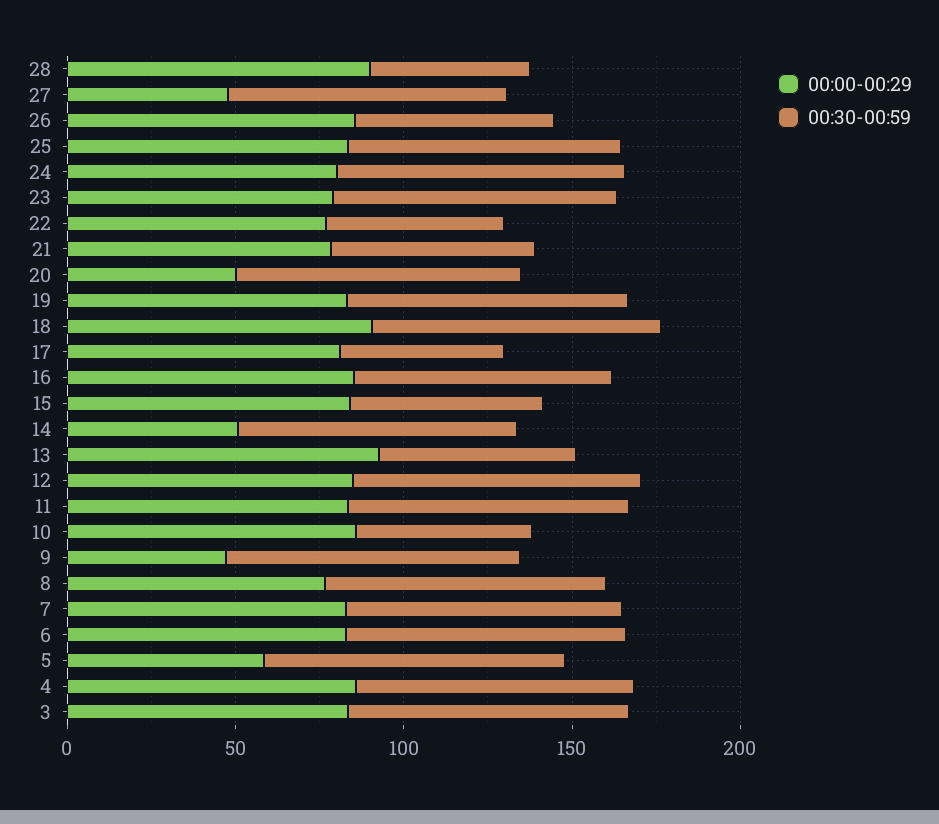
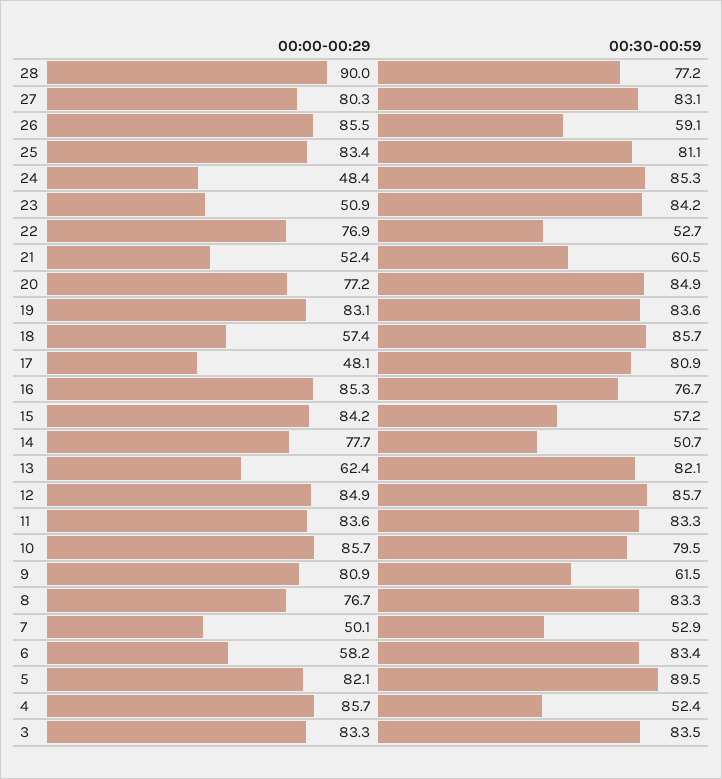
00:30-00:59, 28: 50 -> 77.2
00:00-00:29, 27: 50 -> 80.3
00:00-00:29, 24: 80 -> 48.4
00:00-00:29, 23: 80 -> 50.9
00:00-00:29, 21: 80 -> 52.4
00:00-00:29, 20: 50 -> 77.2
00:00-00:29, 18: 90 -> 57.4
00:00-00:29, 17: 80 -> 48.1
00:30-00:59, 17: 50 -> 80.9
00:00-00:29, 14: 50 -> 77.7
00:30-00:59, 14: 80 -> 50.7
00:00-00:29, 13: 90 -> 62.4
00:30-00:59, 13: 60 -> 82.1
00:30-00:59, 10: 50 -> 79.5
00:00-00:29, 9: 50 -> 80.9
00:30-00:59, 9: 90 -> 61.5
00:00-00:29, 7: 80 -> 50.1
00:30-00:59, 7: 80 -> 52.9
00:00-00:29, 6: 80 -> 58.2
00:00-00:29, 5: 60 -> 82.1
00:30-00:59, 4: 80 -> 52.4

